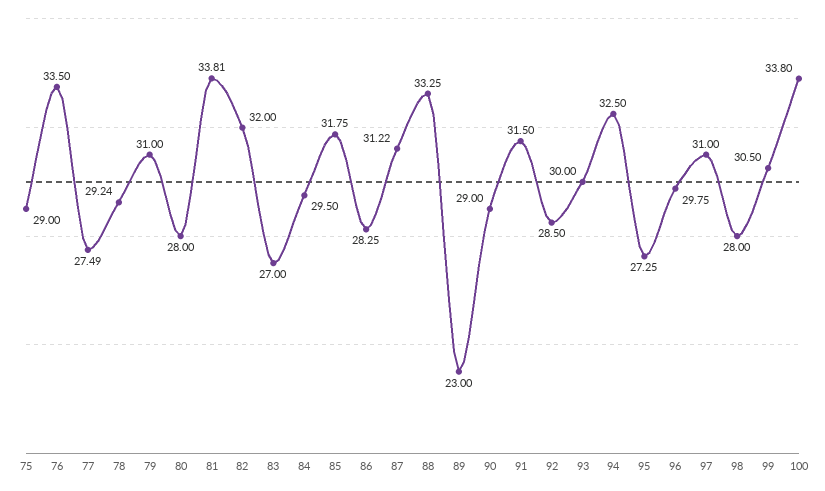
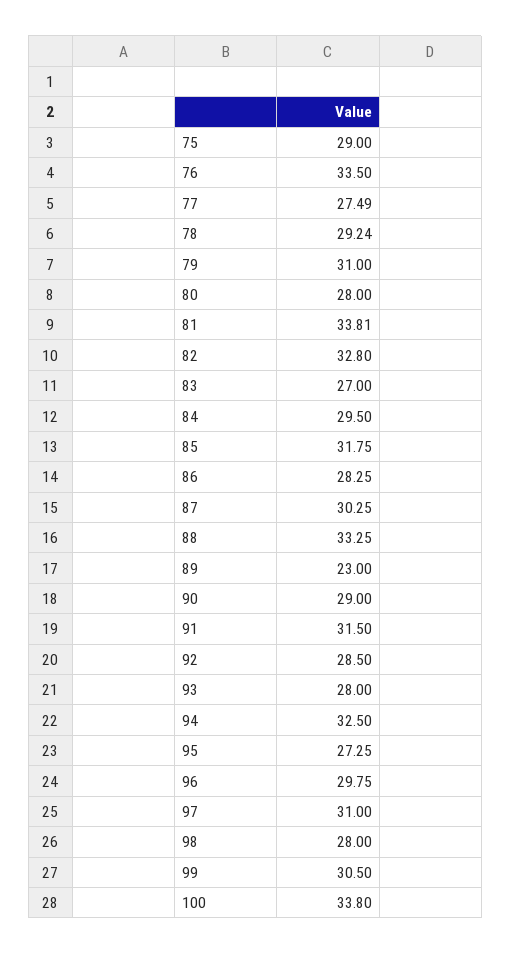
82: 32 -> 32.8
87: 31.22 -> 30.25
93: 30 -> 28

